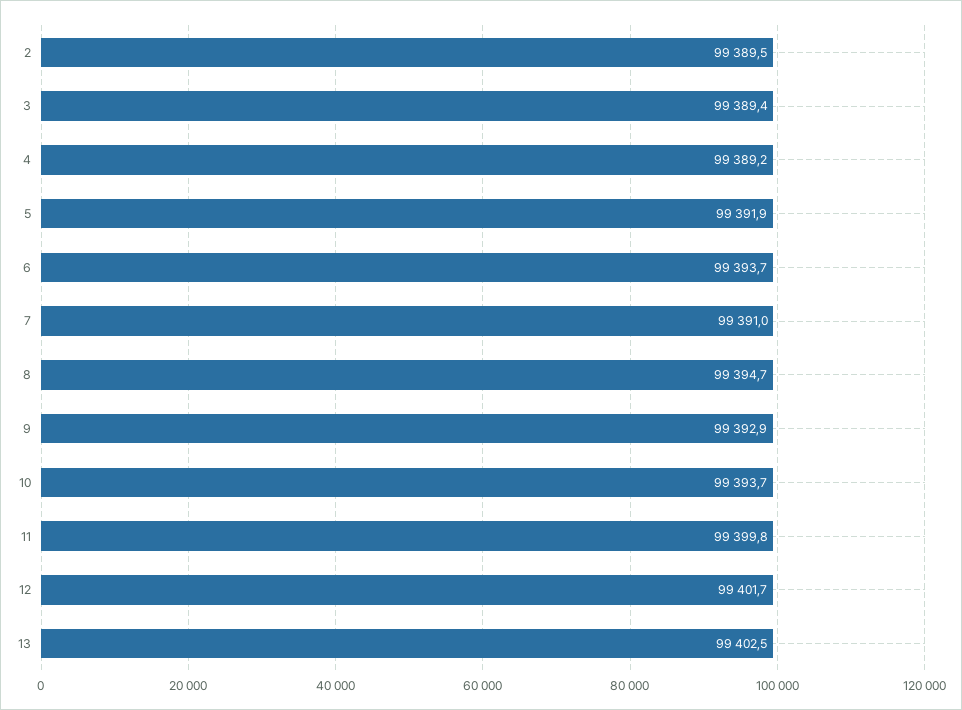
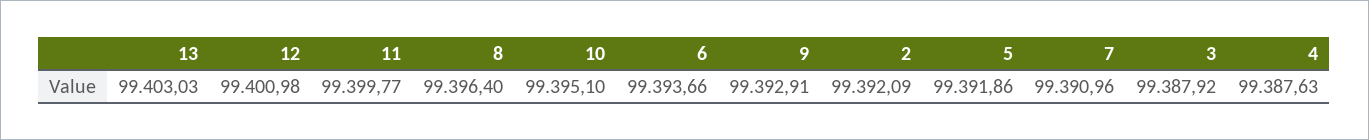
2: 99389.5 -> 99392.09
3: 99389.4 -> 99387.92
4: 99389.2 -> 99387.63
8: 99394.7 -> 99396.4
10: 99393.7 -> 99395.1
12: 99401.7 -> 99400.98
13: 99402.5 -> 99403.03

